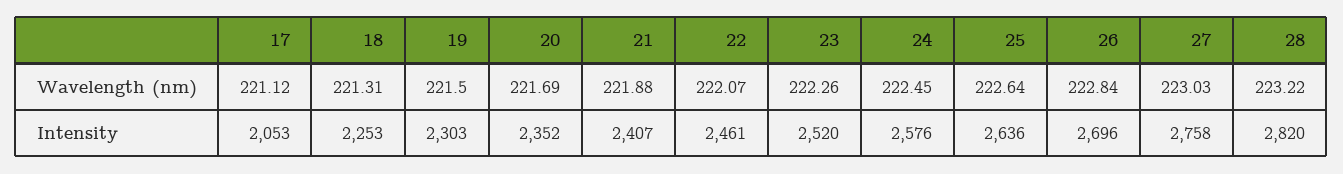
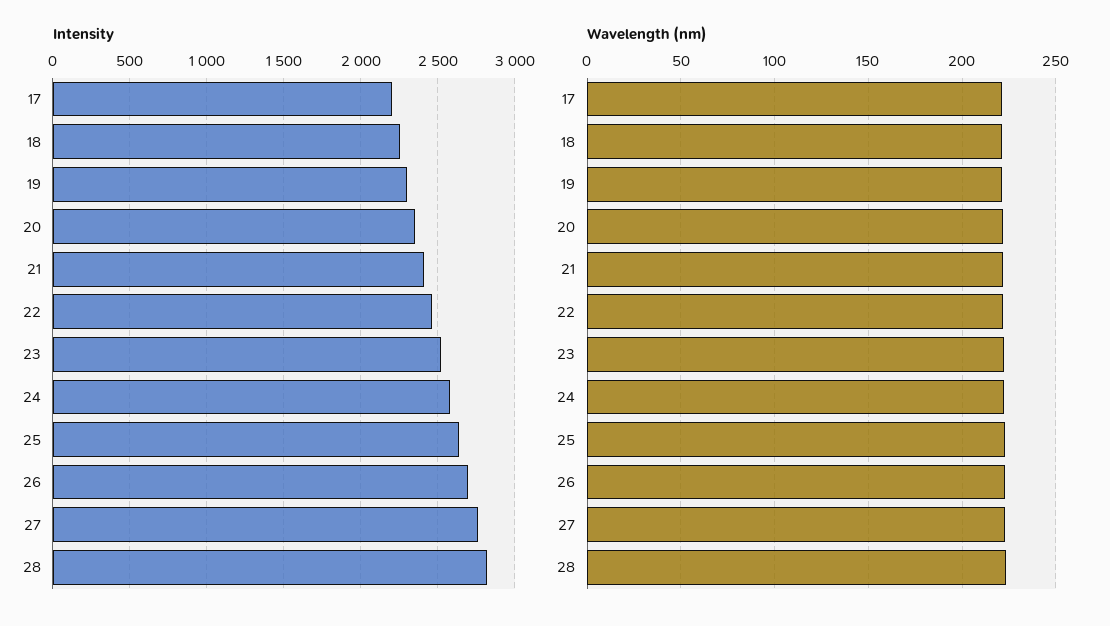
Intensity, 17: 2053 -> 2200

